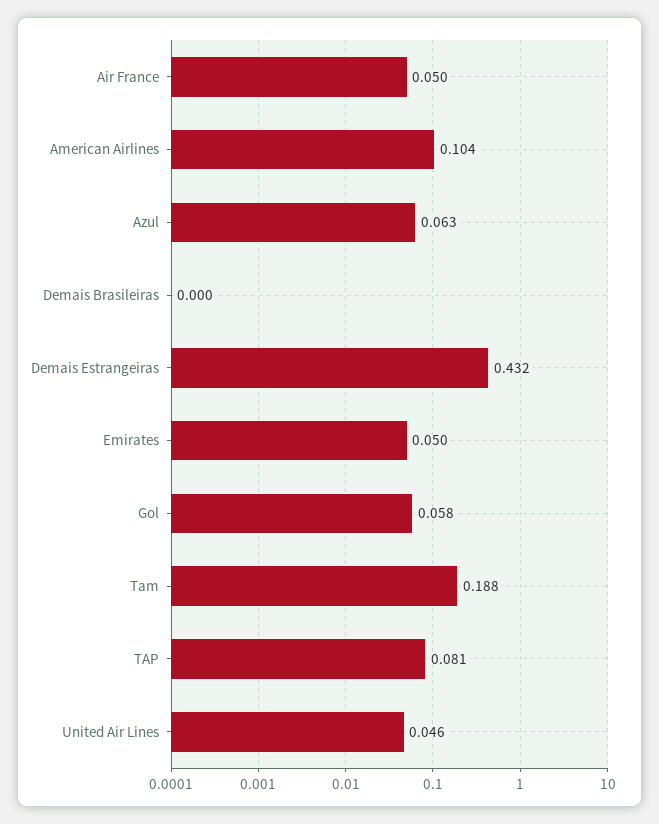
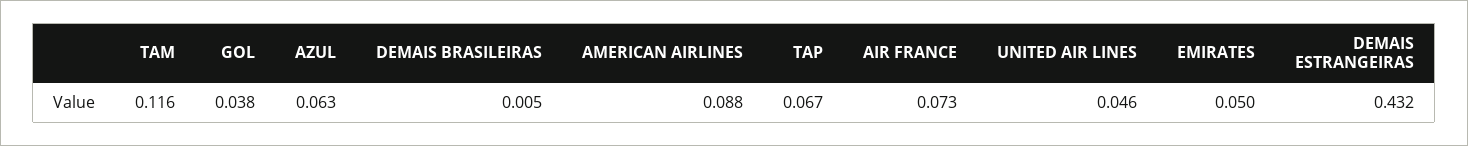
Air France: 0.05 -> 0.073
American Airlines: 0.104 -> 0.088
Demais Brasileiras: 0 -> 0.005
Gol: 0.058 -> 0.038
Tam: 0.188 -> 0.116
TAP: 0.081 -> 0.067

